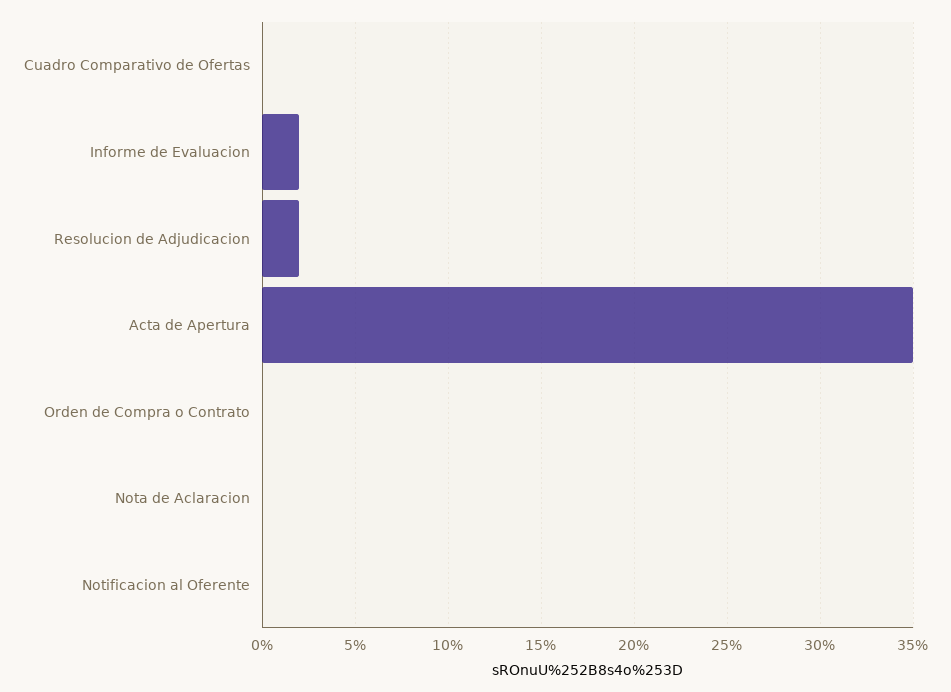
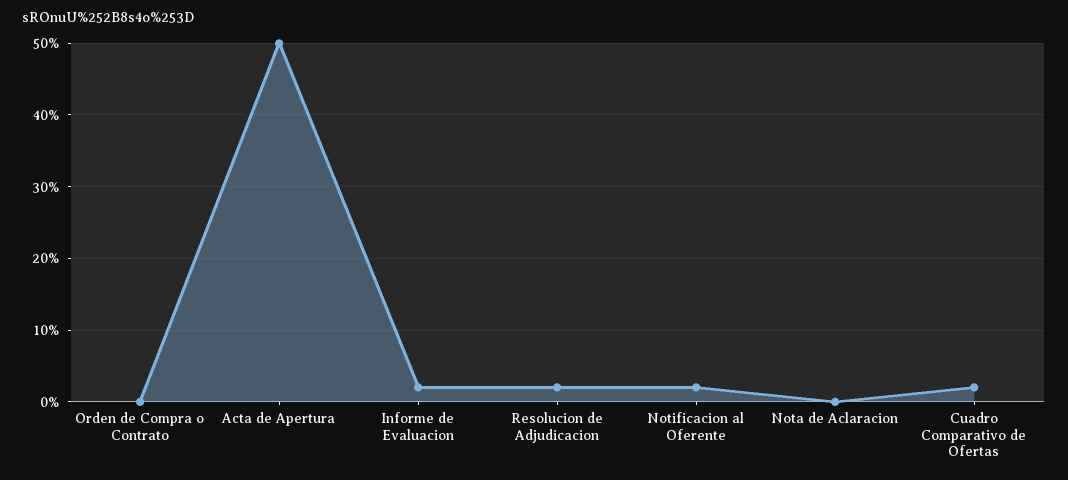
Cuadro Comparativo de Ofertas: 0 -> 2
Acta de Apertura: 35 -> 50
Notificacion al Oferente: 0 -> 2

